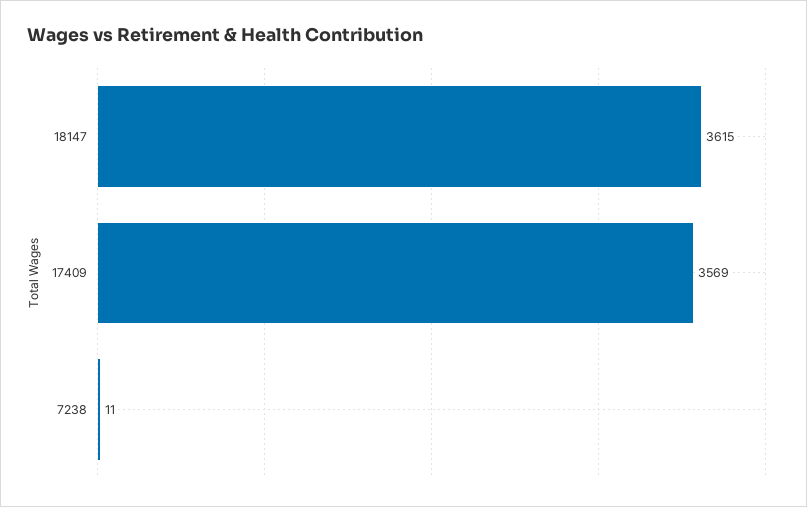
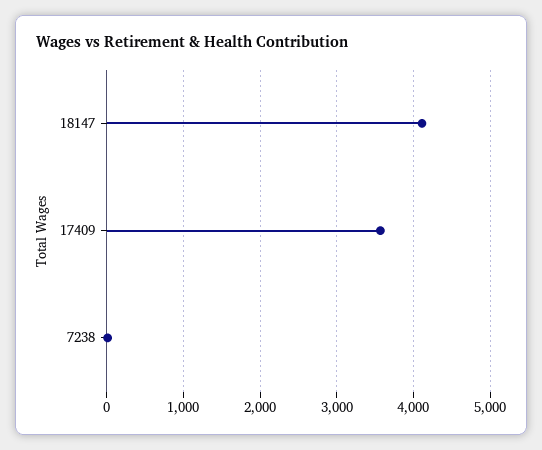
18147: 3615 -> 4100

